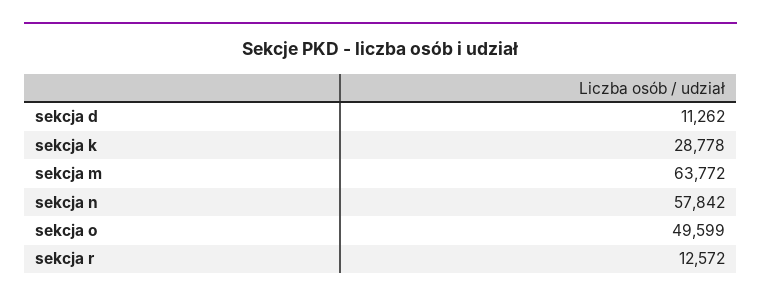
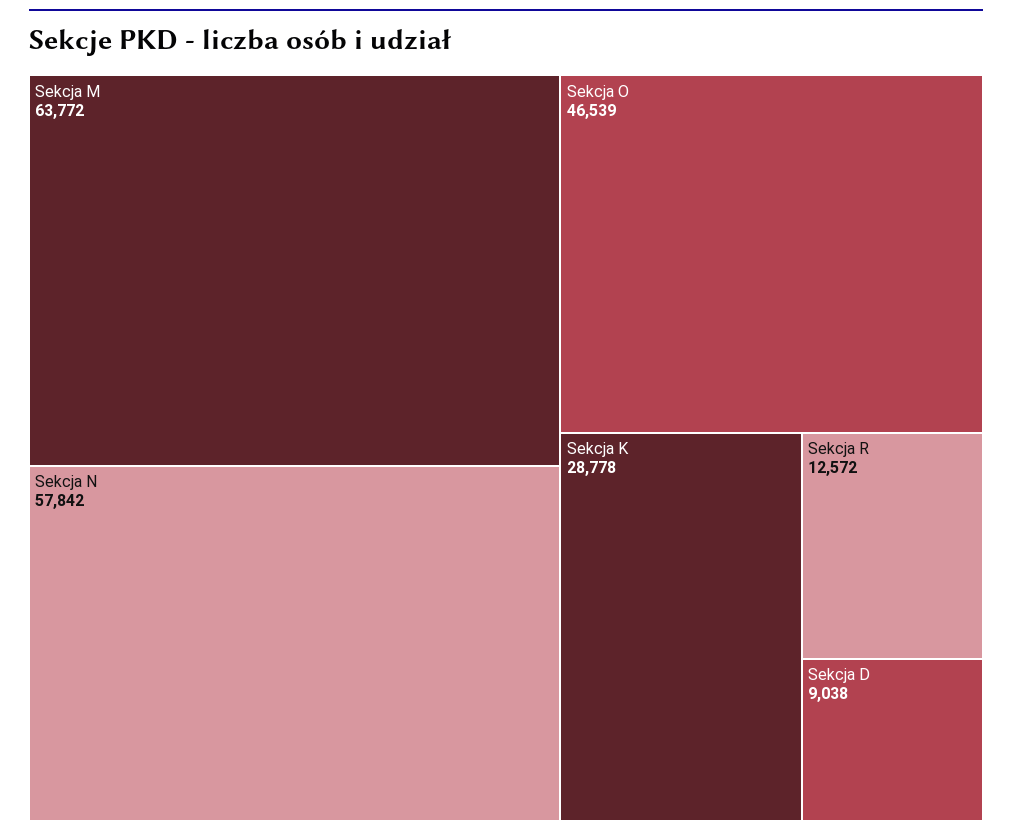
sekcja d: 11262 -> 9038
sekcja o: 49599 -> 46539

